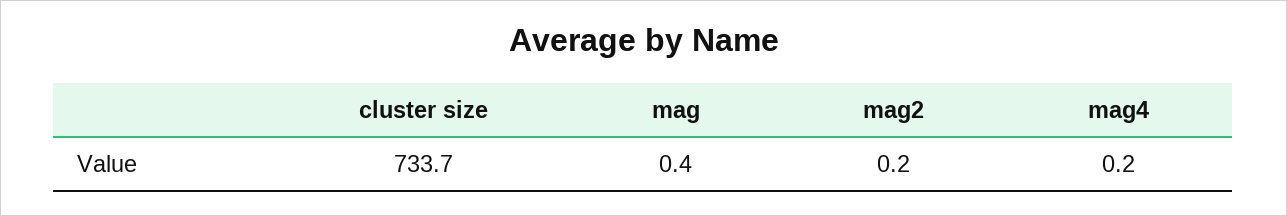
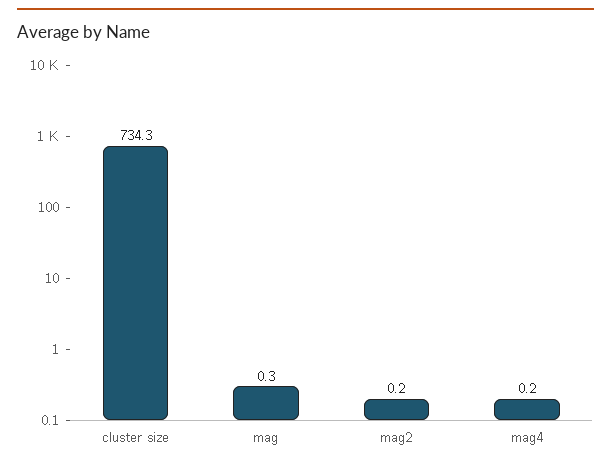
cluster size: 733.7 -> 734.3
mag: 0.4 -> 0.3

